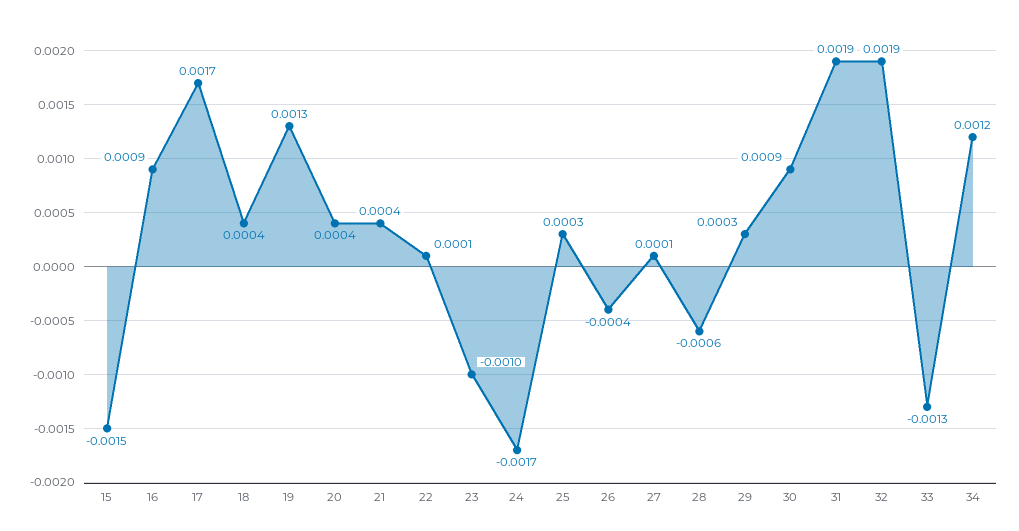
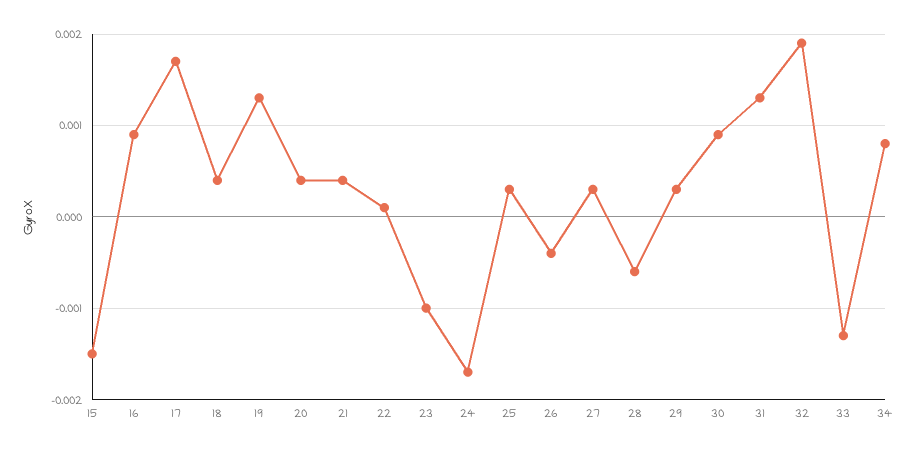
27: 0.0001 -> 0.0003
31: 0.0019 -> 0.0013
34: 0.0012 -> 0.0008

